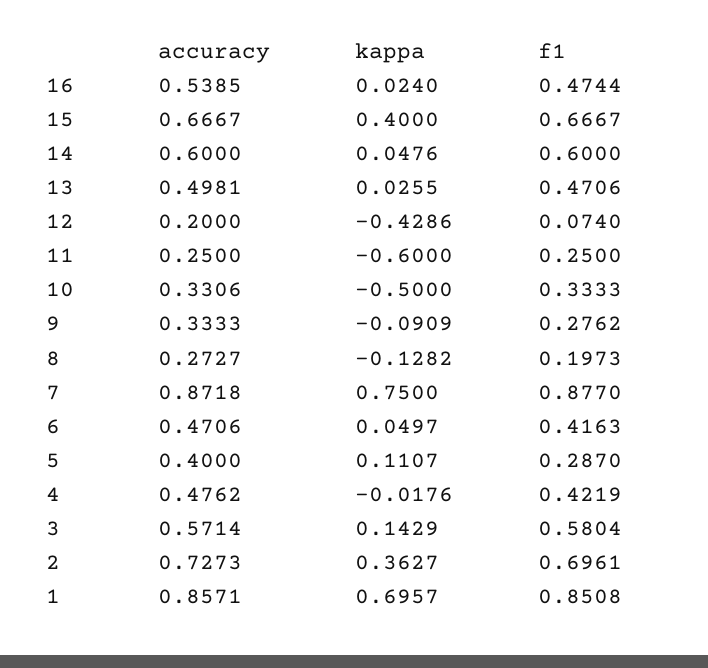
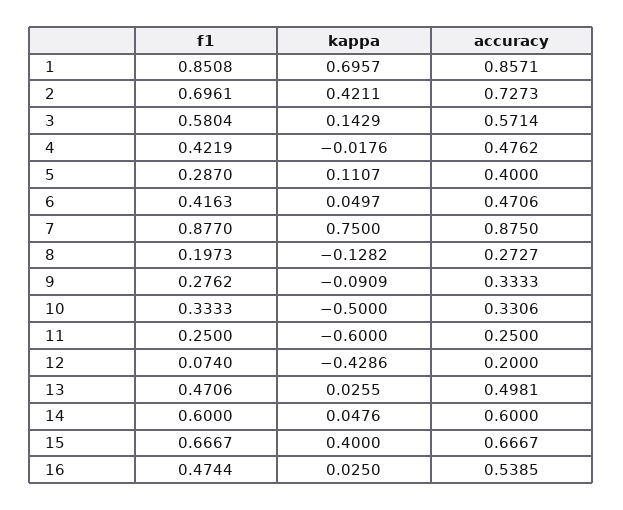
kappa, 16: 0.024 -> 0.025
accuracy, 7: 0.8718 -> 0.875
kappa, 2: 0.3627 -> 0.4211

